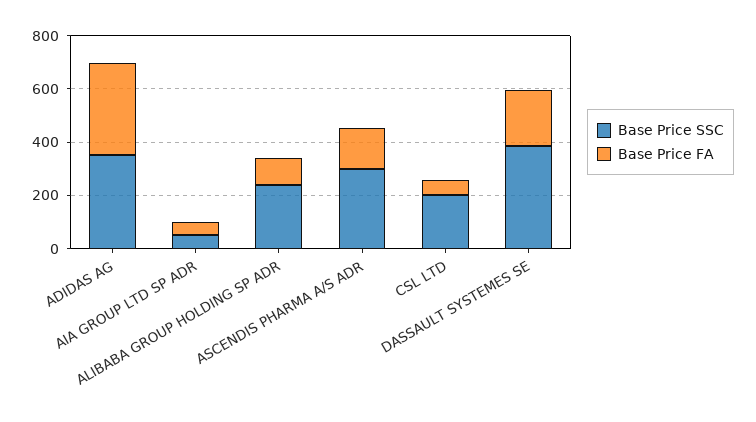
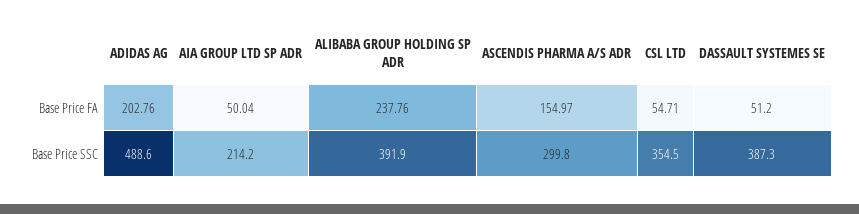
Base Price SSC, ADIDAS AG: 350 -> 488.6
Base Price FA, ADIDAS AG: 350 -> 202.76
Base Price SSC, AIA GROUP LTD SP ADR: 50 -> 214.2
Base Price SSC, ALIBABA GROUP HOLDING SP ADR: 250 -> 391.9
Base Price FA, ALIBABA GROUP HOLDING SP ADR: 100 -> 237.76
Base Price SSC, CSL LTD: 200 -> 354.5
Base Price FA, DASSAULT SYSTEMES SE: 200 -> 51.2

